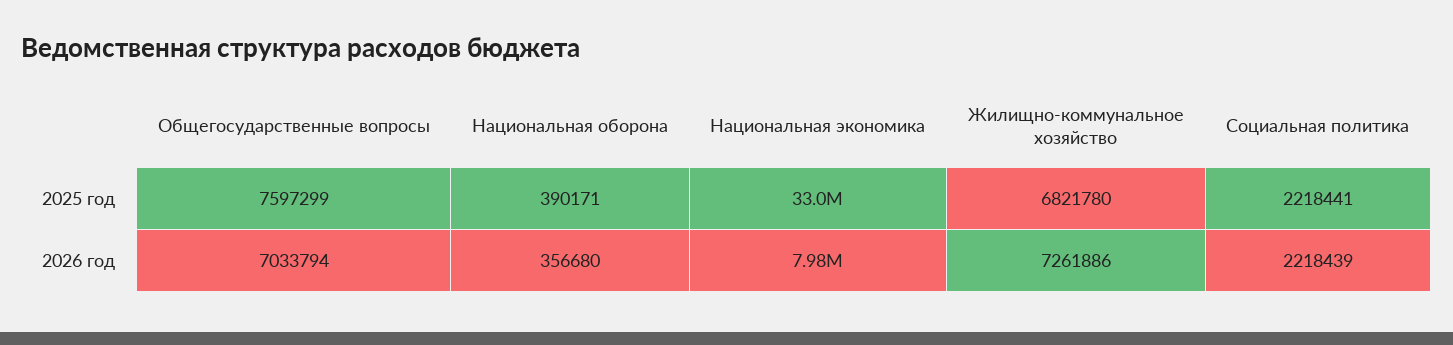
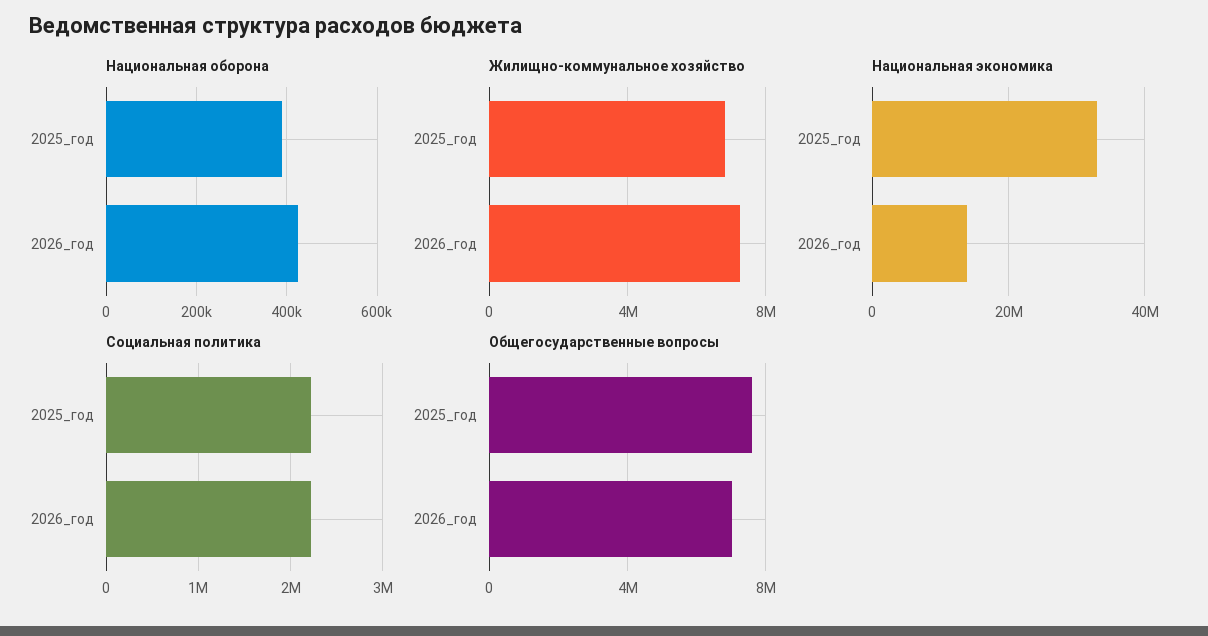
Национальная оборона, 2026 год: 356680 -> 420000
Национальная экономика, 2026 год: 7980000 -> 14000000

